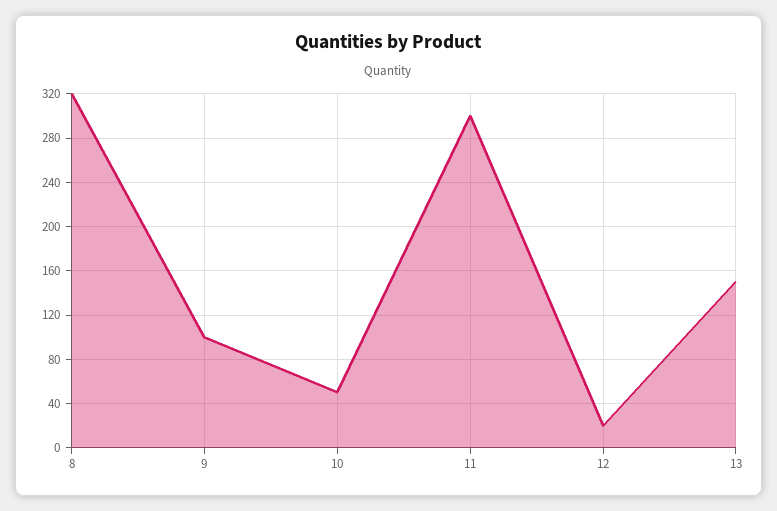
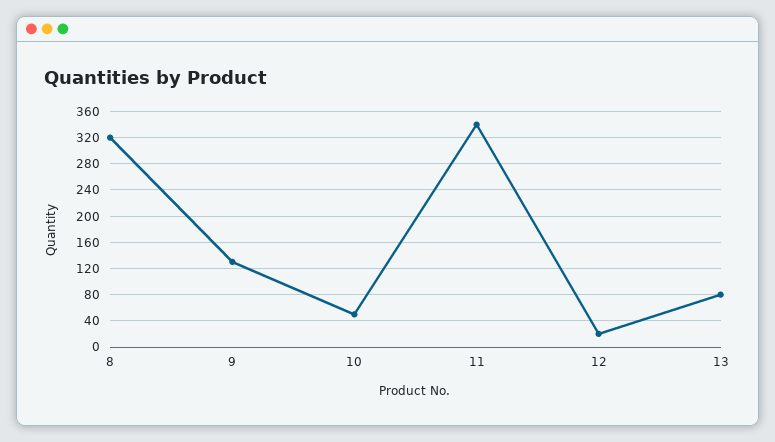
9: 100 -> 130
11: 300 -> 340
13: 150 -> 80

